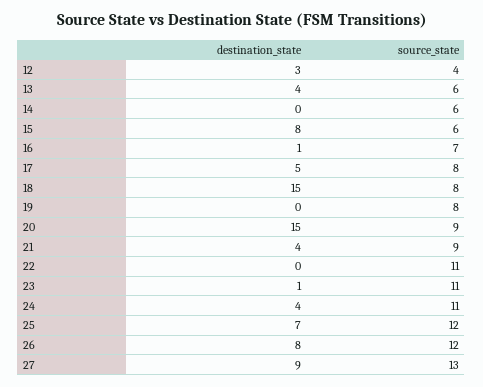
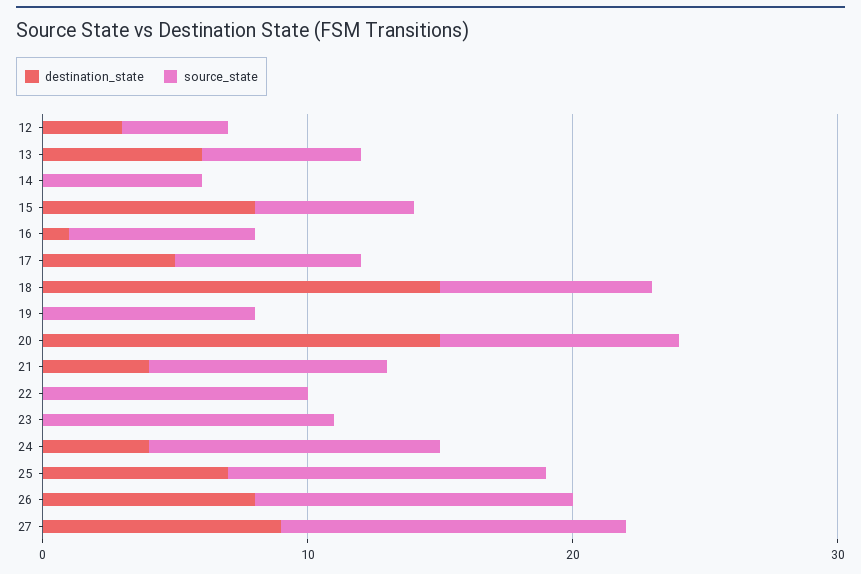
destination_state, 13: 4 -> 6
source_state, 17: 8 -> 7
source_state, 22: 11 -> 10
destination_state, 23: 1 -> 0

